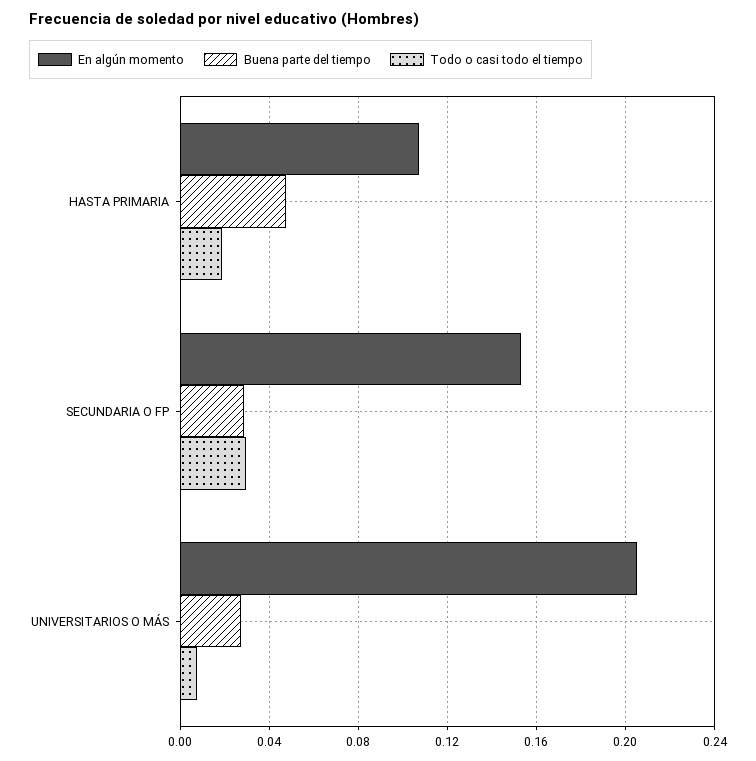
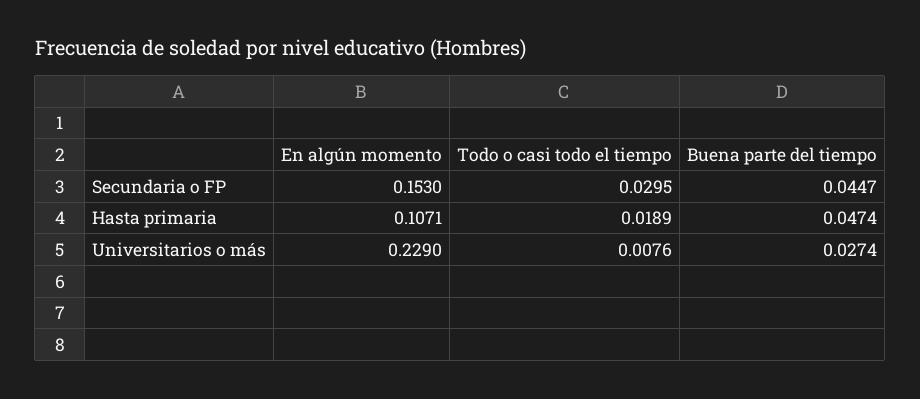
Buena parte del tiempo, SECUNDARIA O FP: 0.03 -> 0.0447
En algún momento, UNIVERSITARIOS O MÁS: 0.205 -> 0.229

